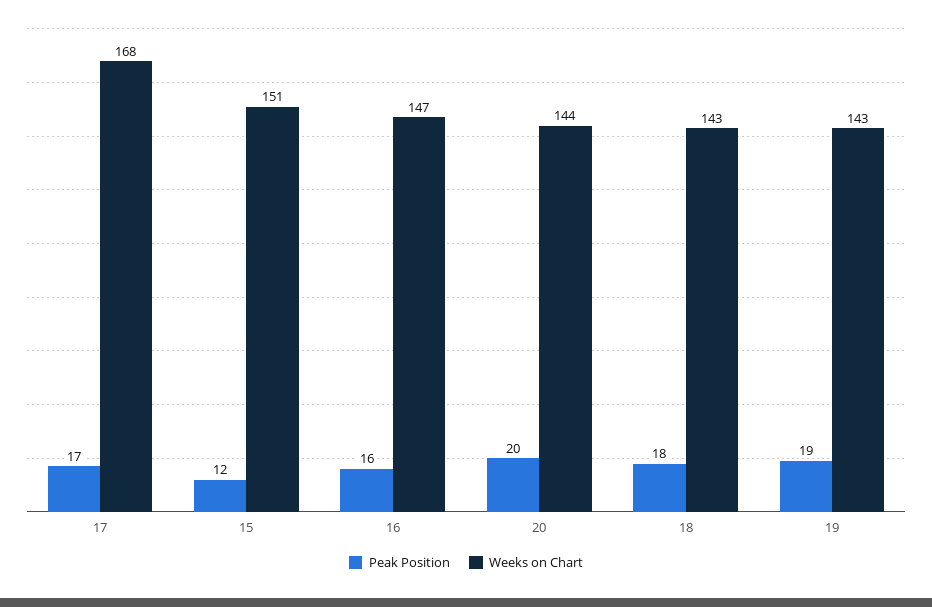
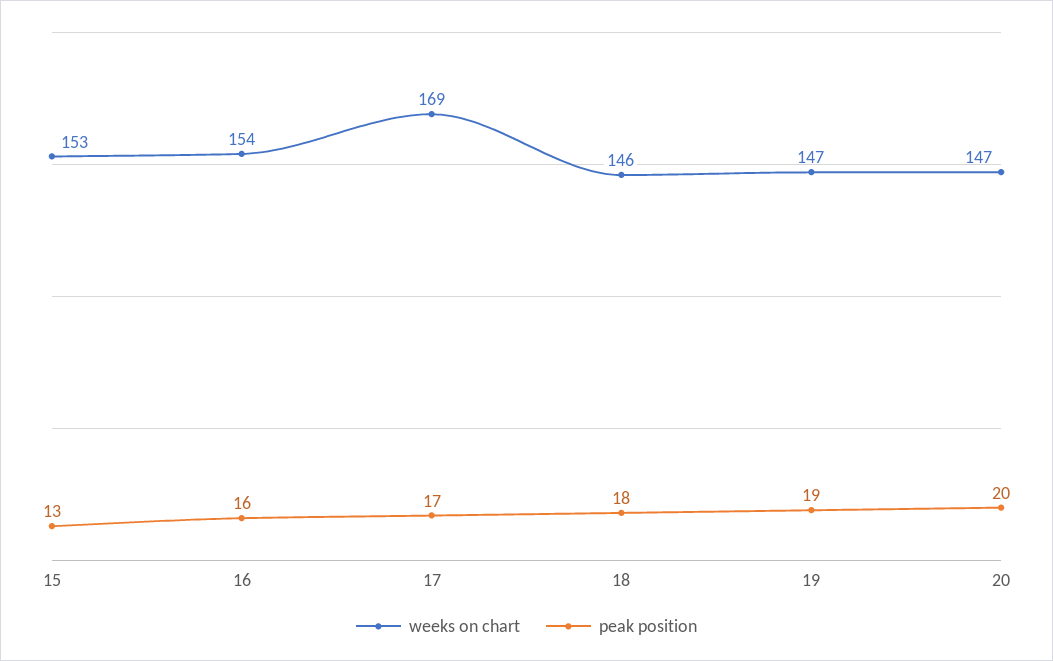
Weeks on Chart, 17: 168 -> 169
Peak Position, 15: 12 -> 13
Weeks on Chart, 15: 151 -> 153
Weeks on Chart, 16: 147 -> 154
Weeks on Chart, 20: 144 -> 147
Weeks on Chart, 18: 143 -> 146
Weeks on Chart, 19: 143 -> 147

